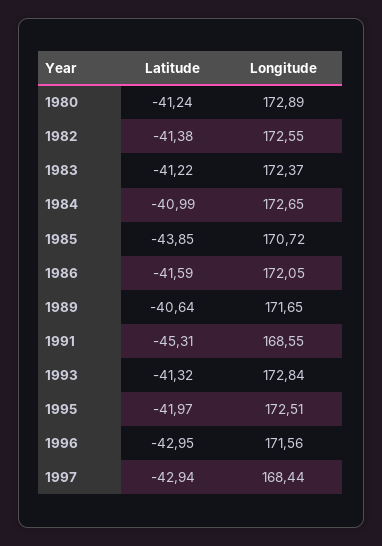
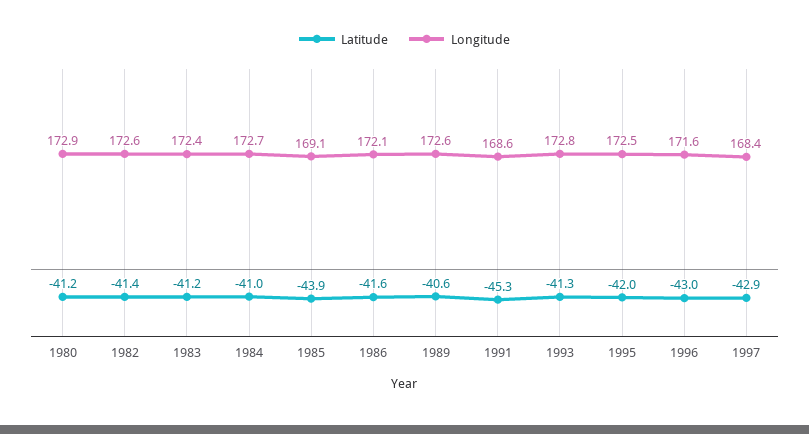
Longitude, 1985: 170.72 -> 169.1
Longitude, 1989: 171.65 -> 172.6

